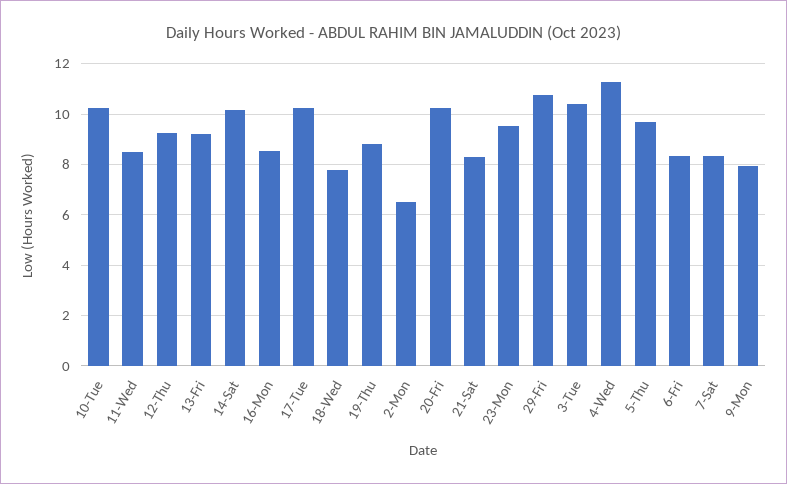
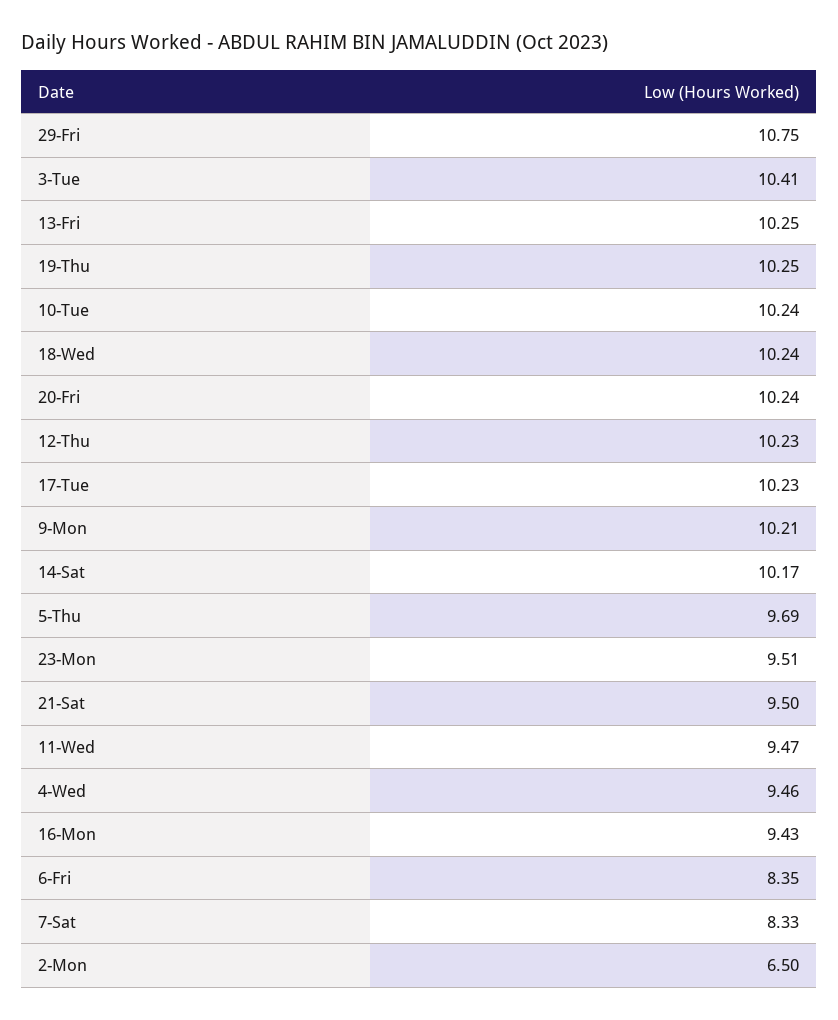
11-Wed: 8.5 -> 9.47
12-Thu: 9.25 -> 10.23
13-Fri: 9.25 -> 10.25
16-Mon: 8.5 -> 9.43
18-Wed: 7.75 -> 10.24
19-Thu: 8.75 -> 10.25
21-Sat: 8.25 -> 9.5
4-Wed: 11.25 -> 9.46
9-Mon: 8 -> 10.21

